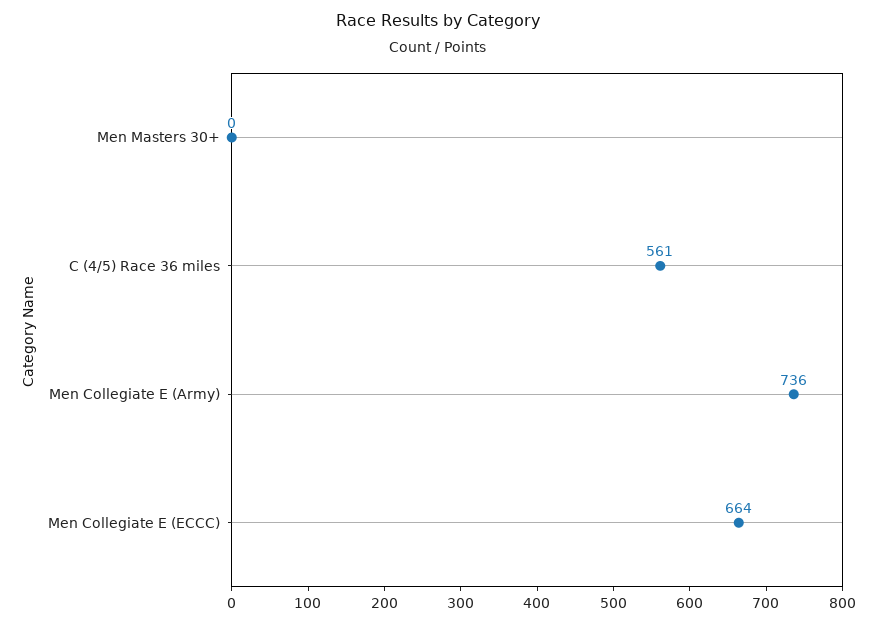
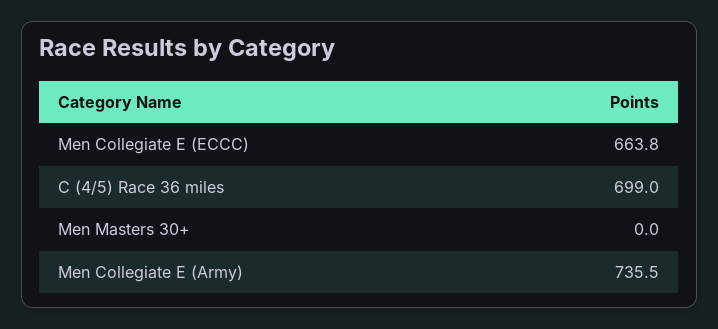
C (4/5) Race 36 miles: 561 -> 699

